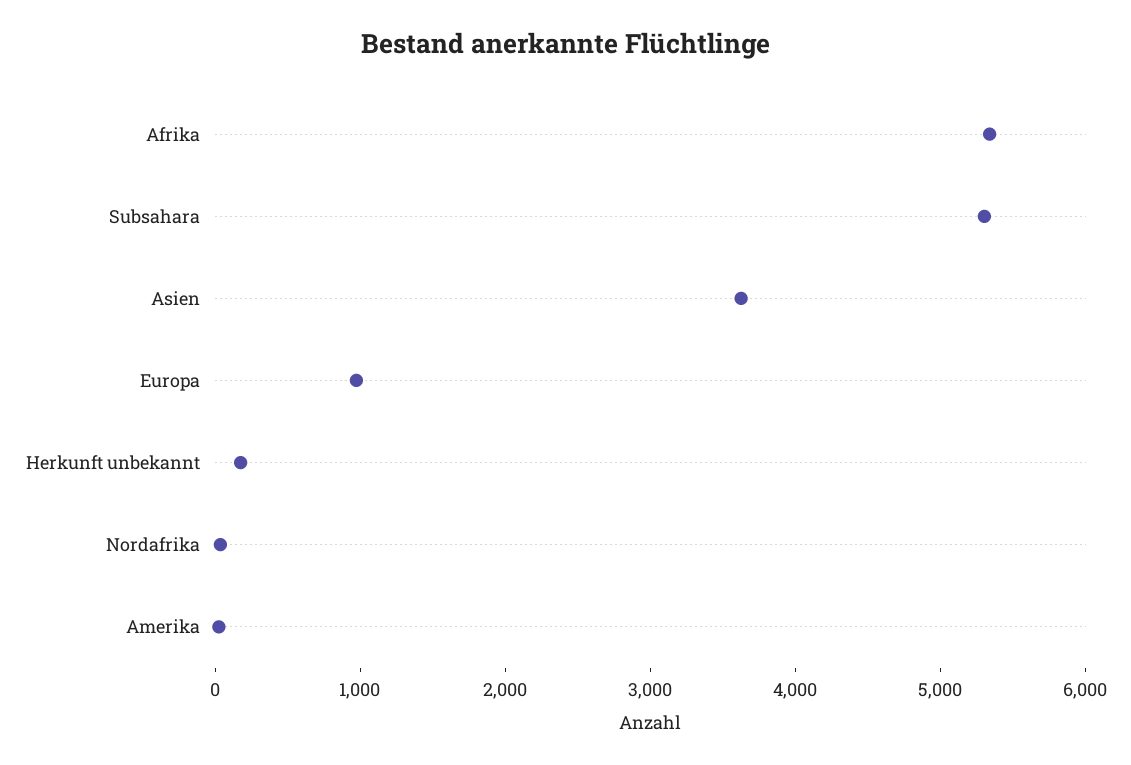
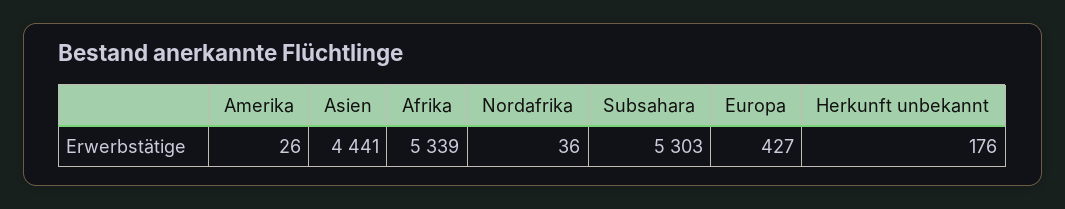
Asien: 3600 -> 4441
Europa: 1000 -> 427

